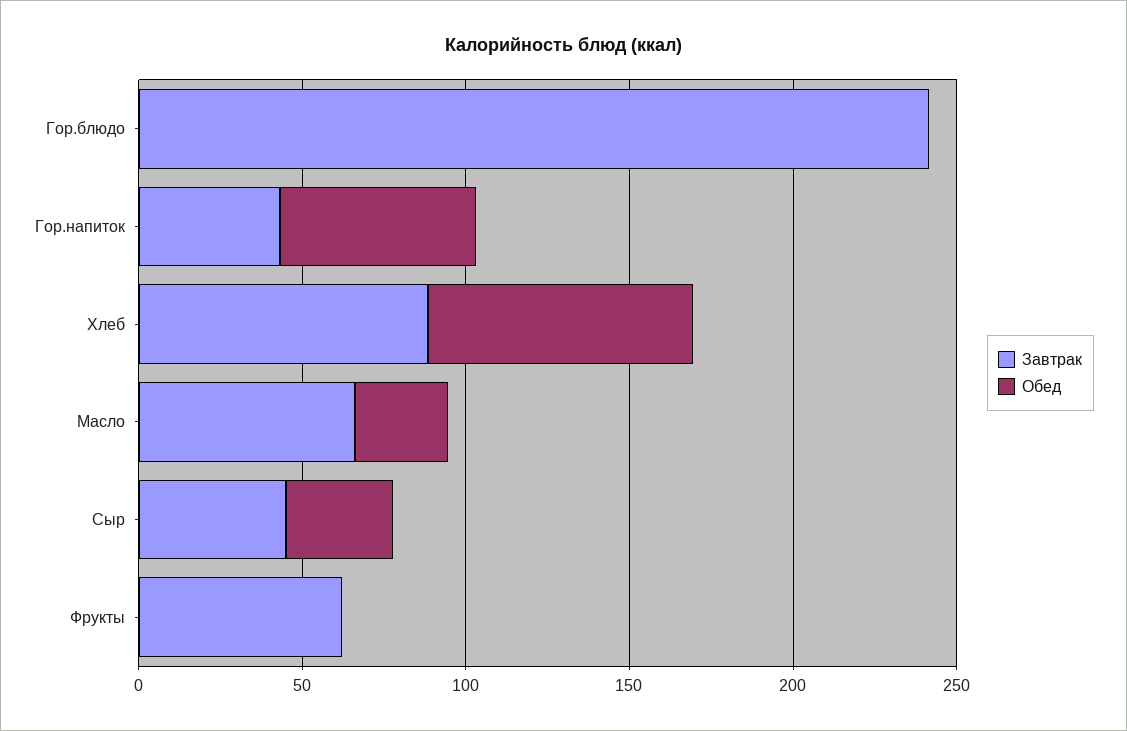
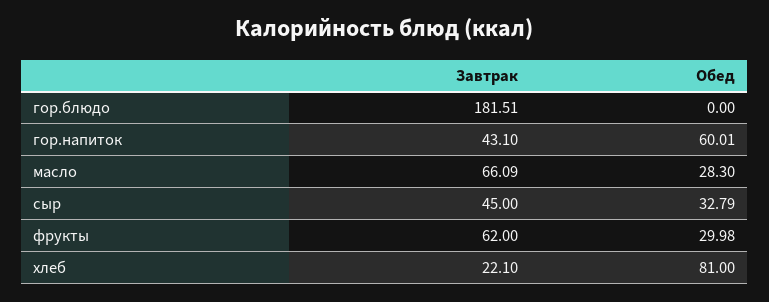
Завтрак, Гор.блюдо: 240 -> 181.51
Завтрак, Хлеб: 90 -> 22.1
Обед, Фрукты: 0 -> 29.98

